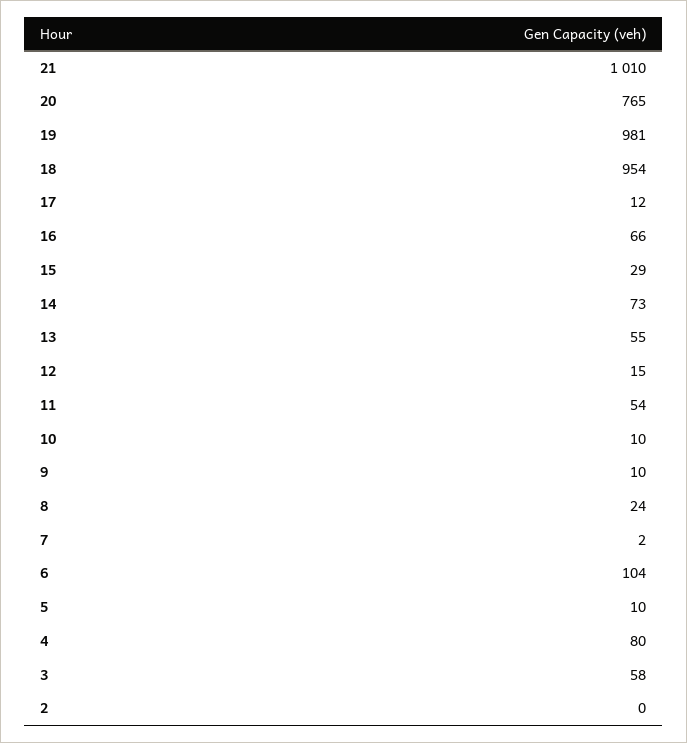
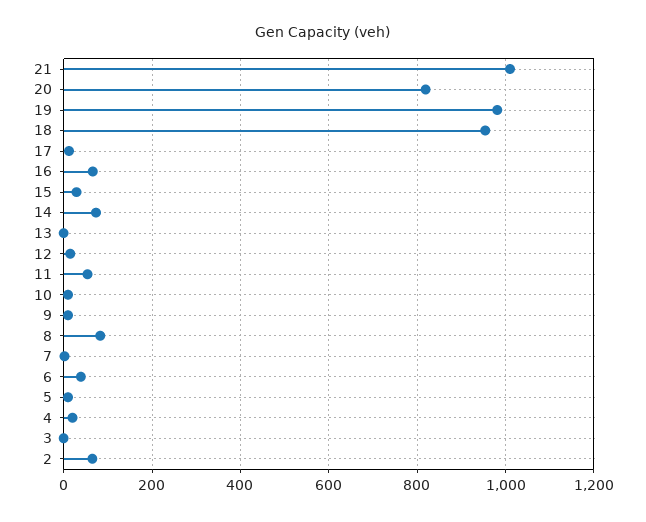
20: 765 -> 820
13: 55 -> 0
8: 24 -> 80
6: 104 -> 40
4: 80 -> 20
3: 58 -> 0
2: 0 -> 60

